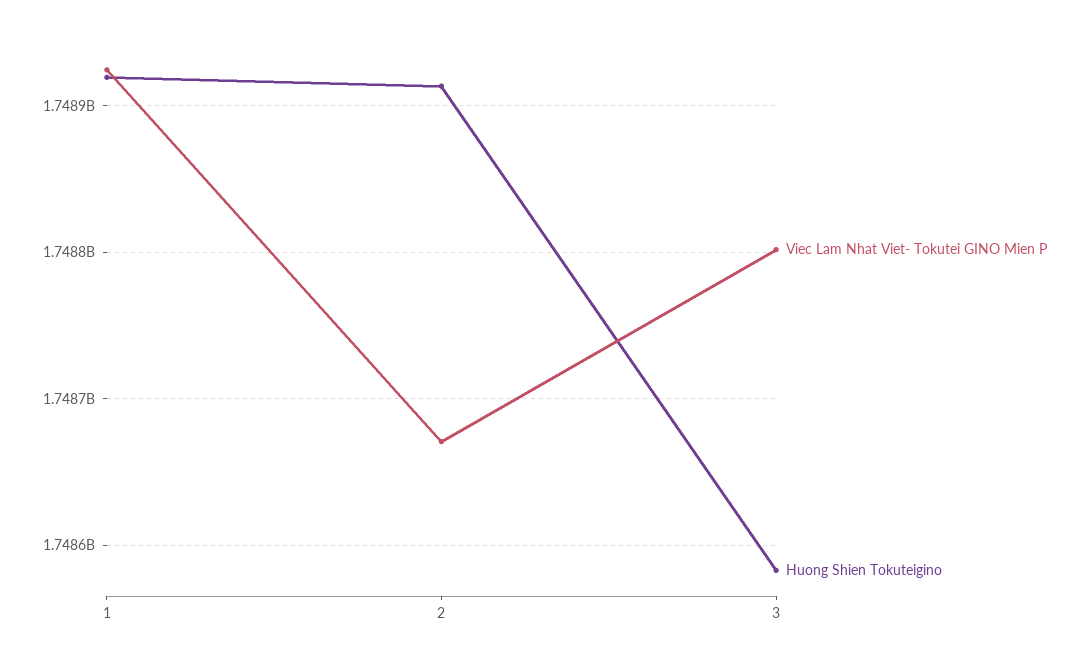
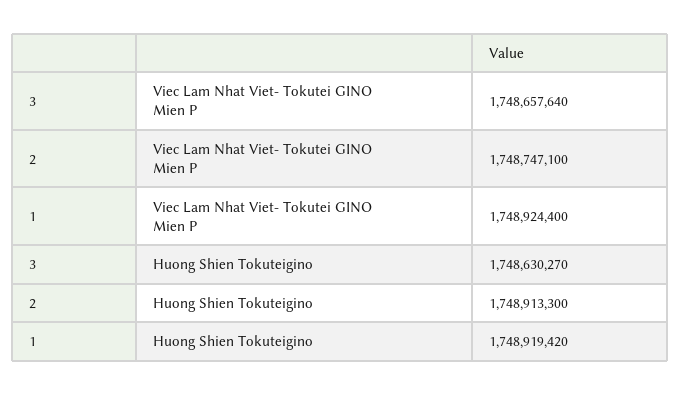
Viec Lam Nhat Viet- Tokutei GINO Mien P, 2: 1748670000 -> 1748747100
Viec Lam Nhat Viet- Tokutei GINO Mien P, 3: 1748800000 -> 1748657640
Huong Shien Tokuteigino, 3: 1748580000 -> 1748630270

